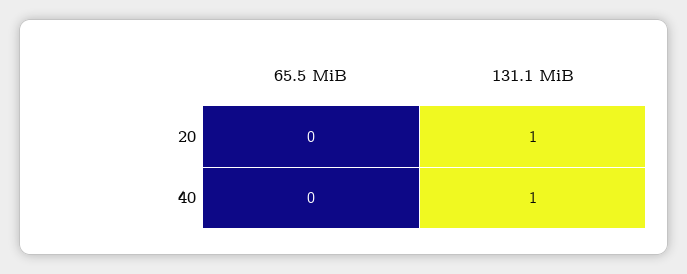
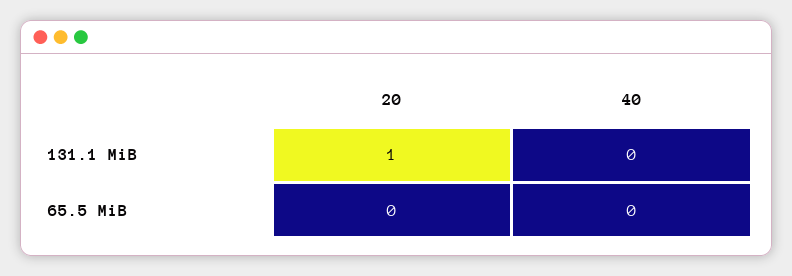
131.1 MiB, 40: 1 -> 0

